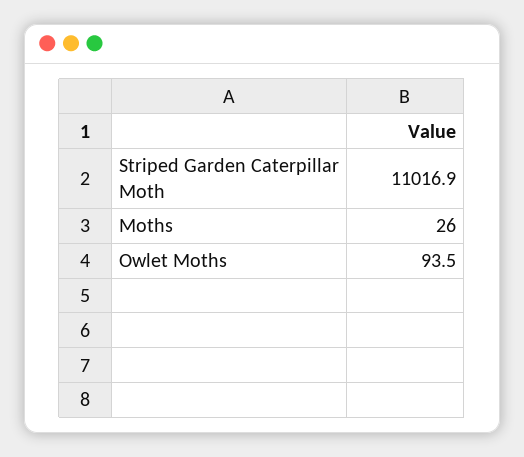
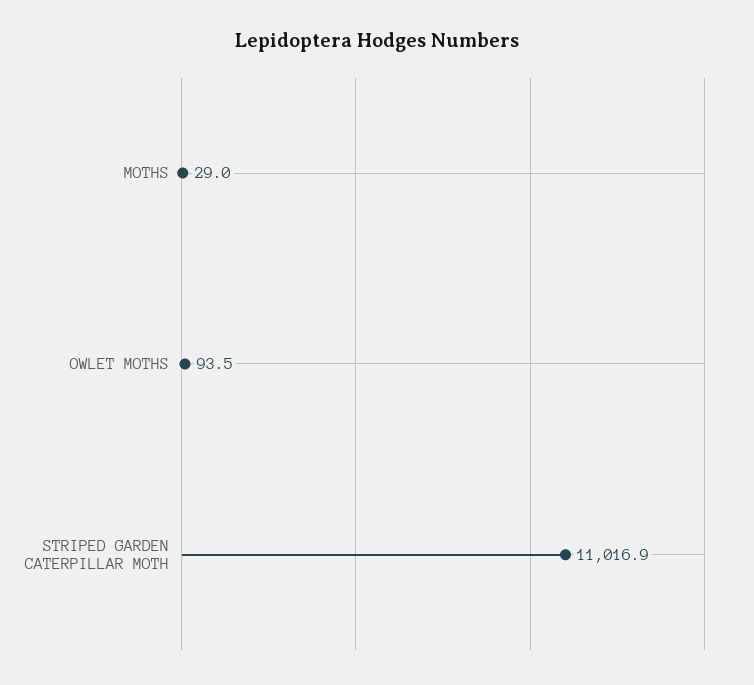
Moths: 26 -> 29

